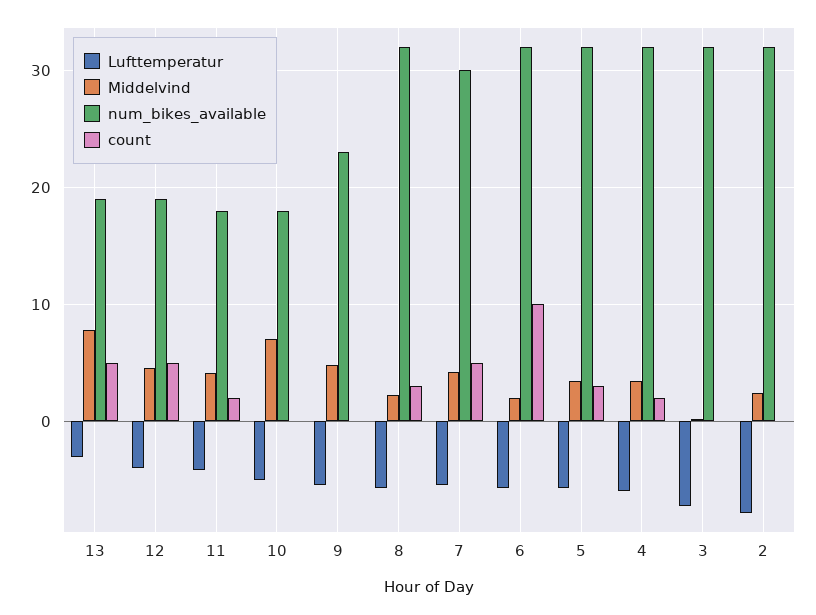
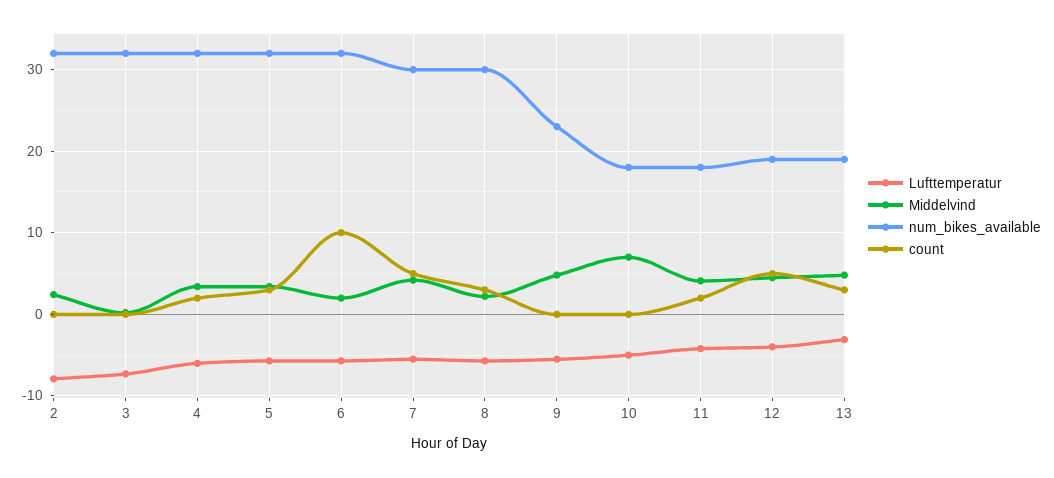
Middelvind, 13: 8 -> 5
count, 13: 5 -> 3
num_bikes_available, 8: 32 -> 30

